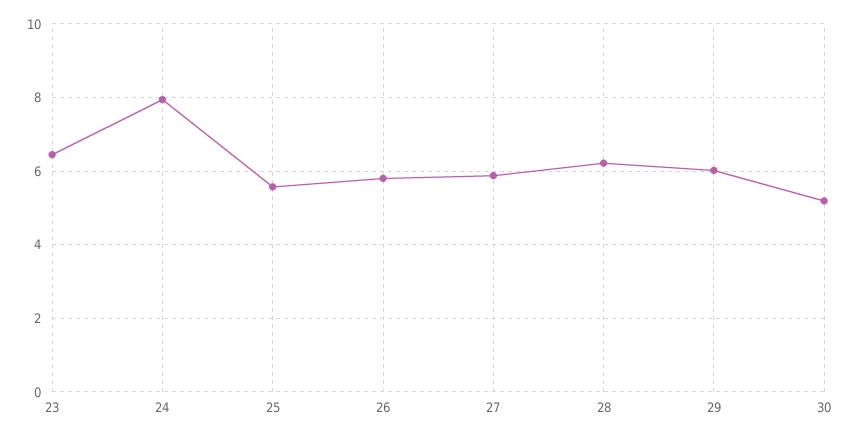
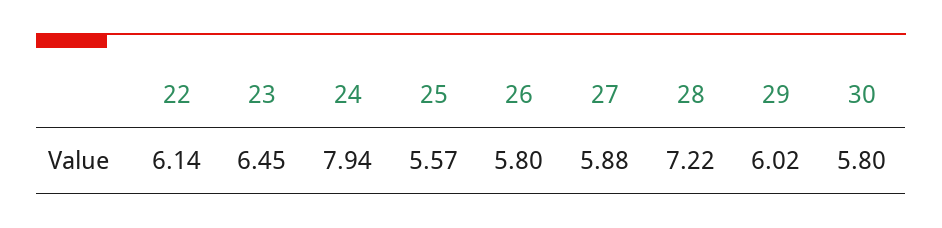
28: 6.2 -> 7.22
30: 5.2 -> 5.8
22: none -> 6.14

